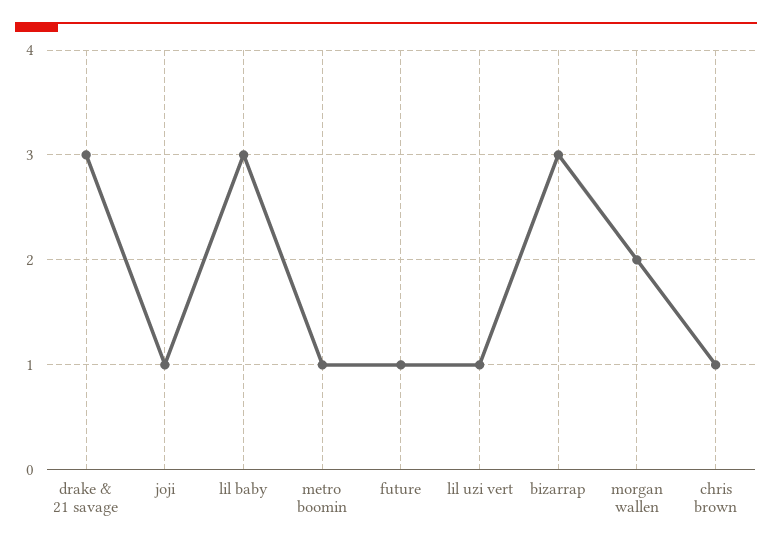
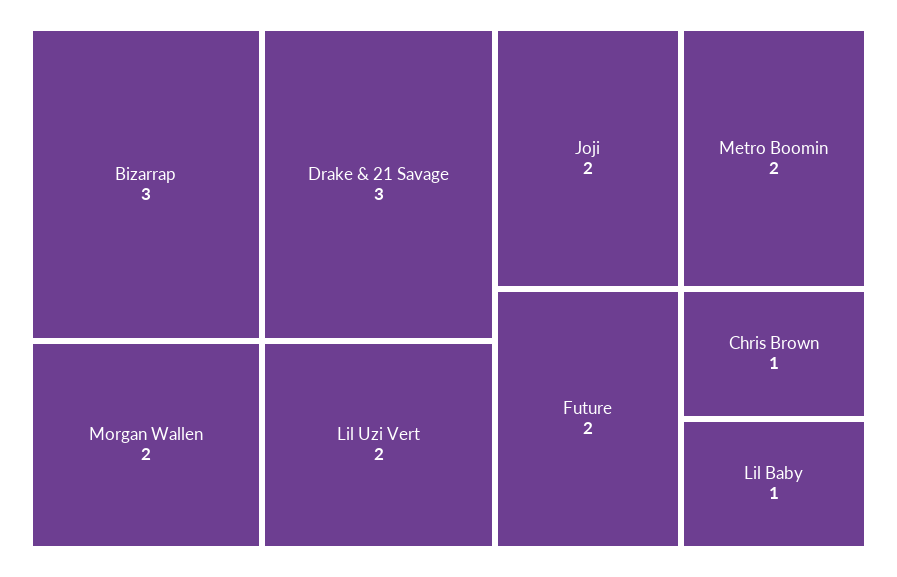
joji: 1 -> 2
lil baby: 3 -> 1
metro boomin: 1 -> 2
future: 1 -> 2
lil uzi vert: 1 -> 2

